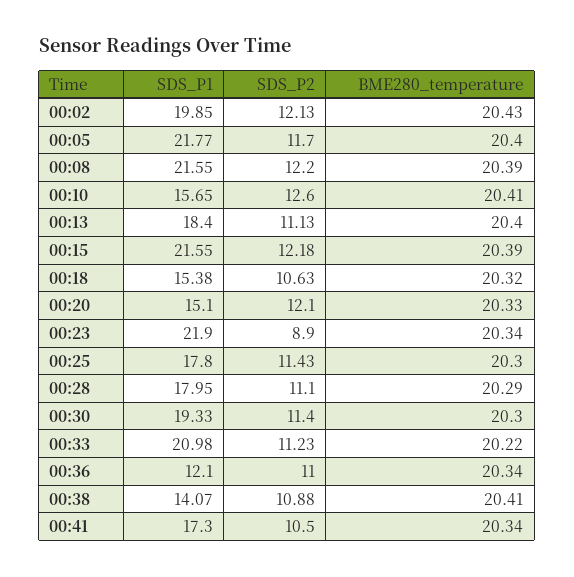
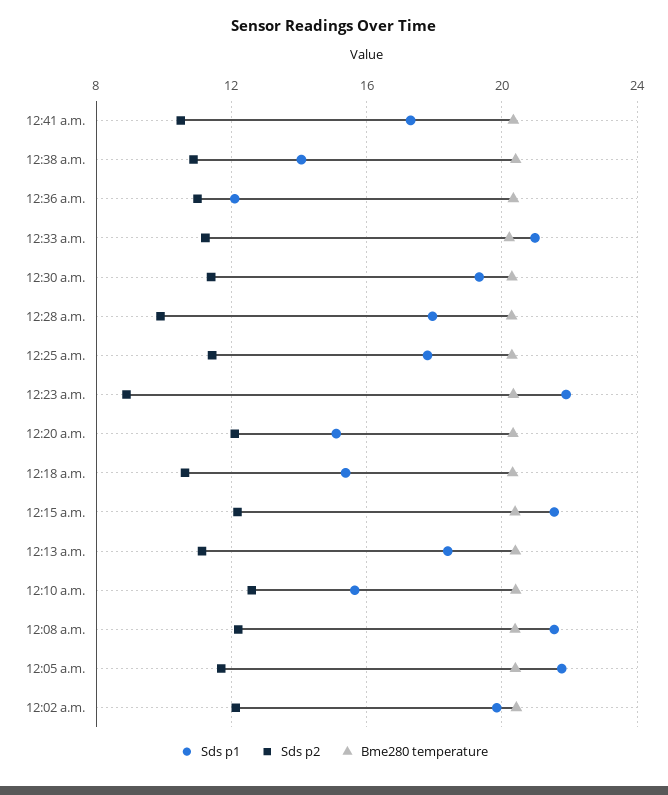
SDS_P2, 00:28: 11.1 -> 10

